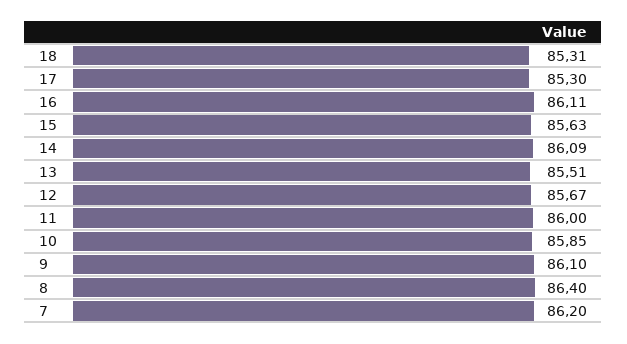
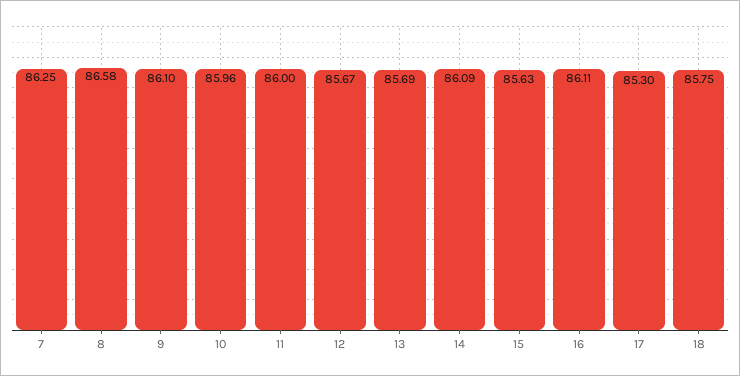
18: 85.31 -> 85.75
13: 85.51 -> 85.69
10: 85.85 -> 85.96
8: 86.4 -> 86.58
7: 86.2 -> 86.25

